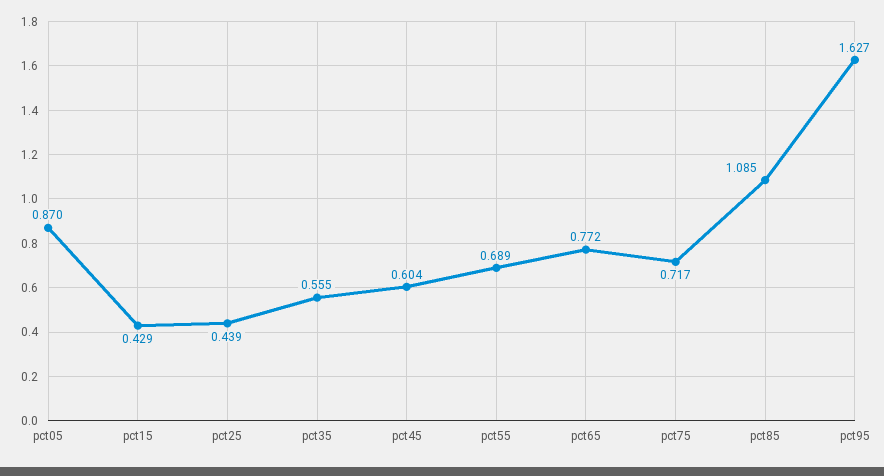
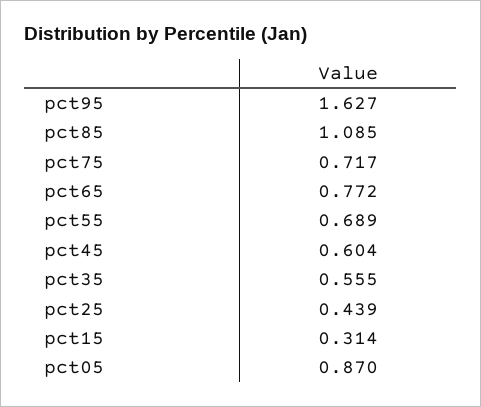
pct15: 0.429 -> 0.314

